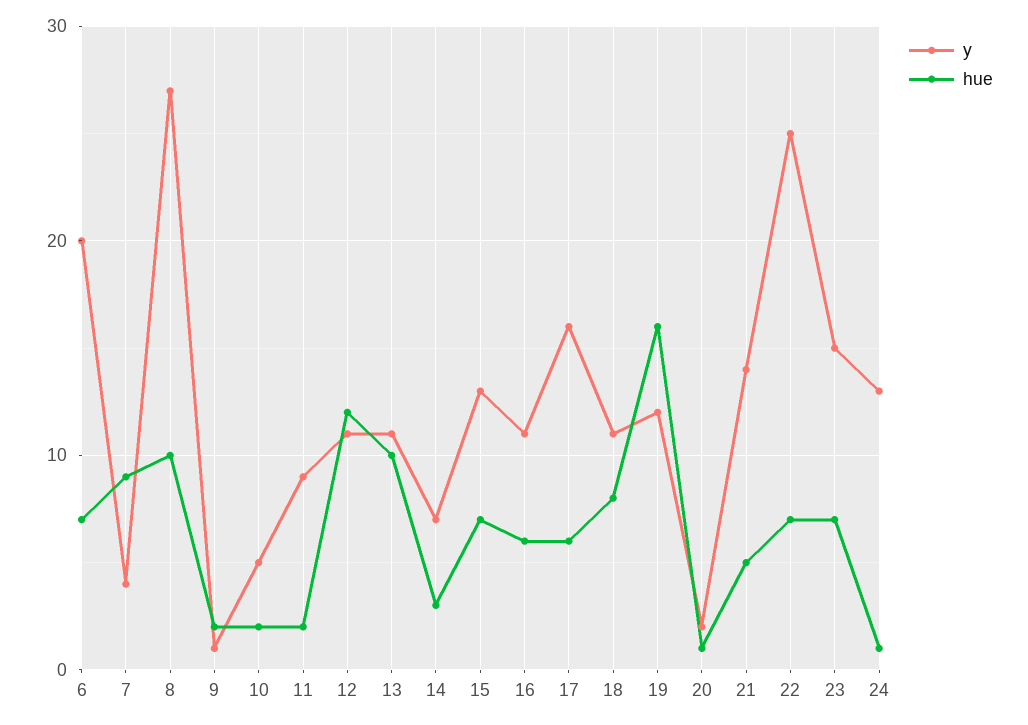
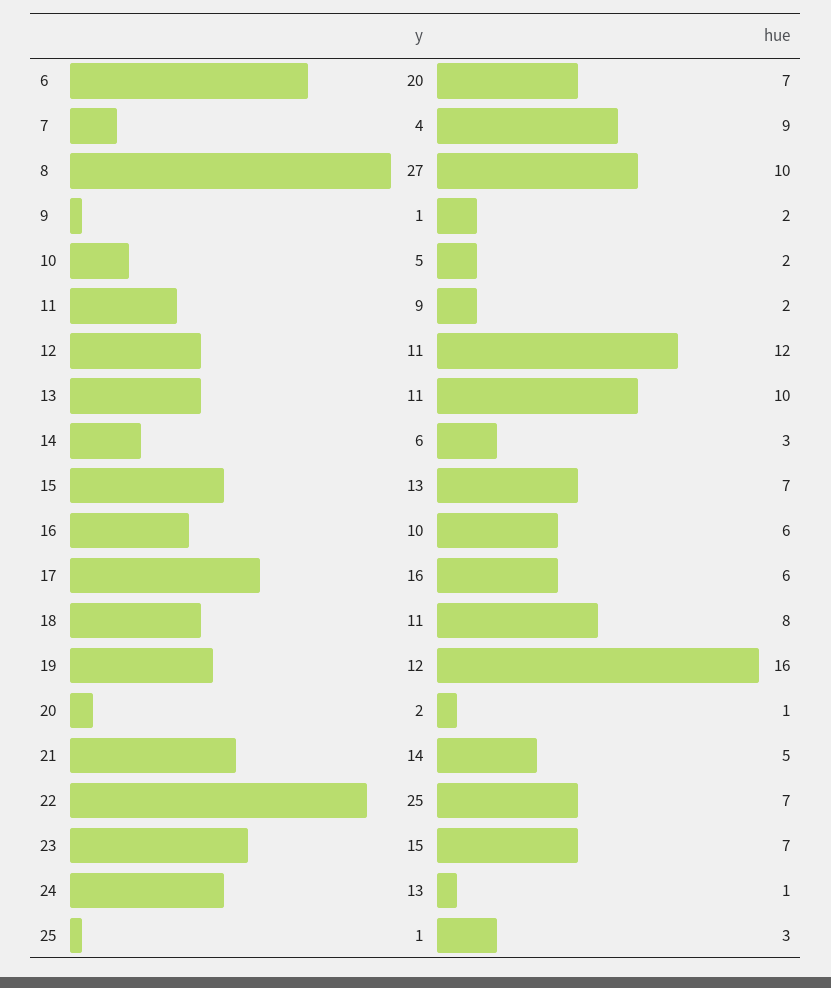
y, 14: 7 -> 6
y, 16: 11 -> 10
y, 25: none -> 1
hue, 25: none -> 3

